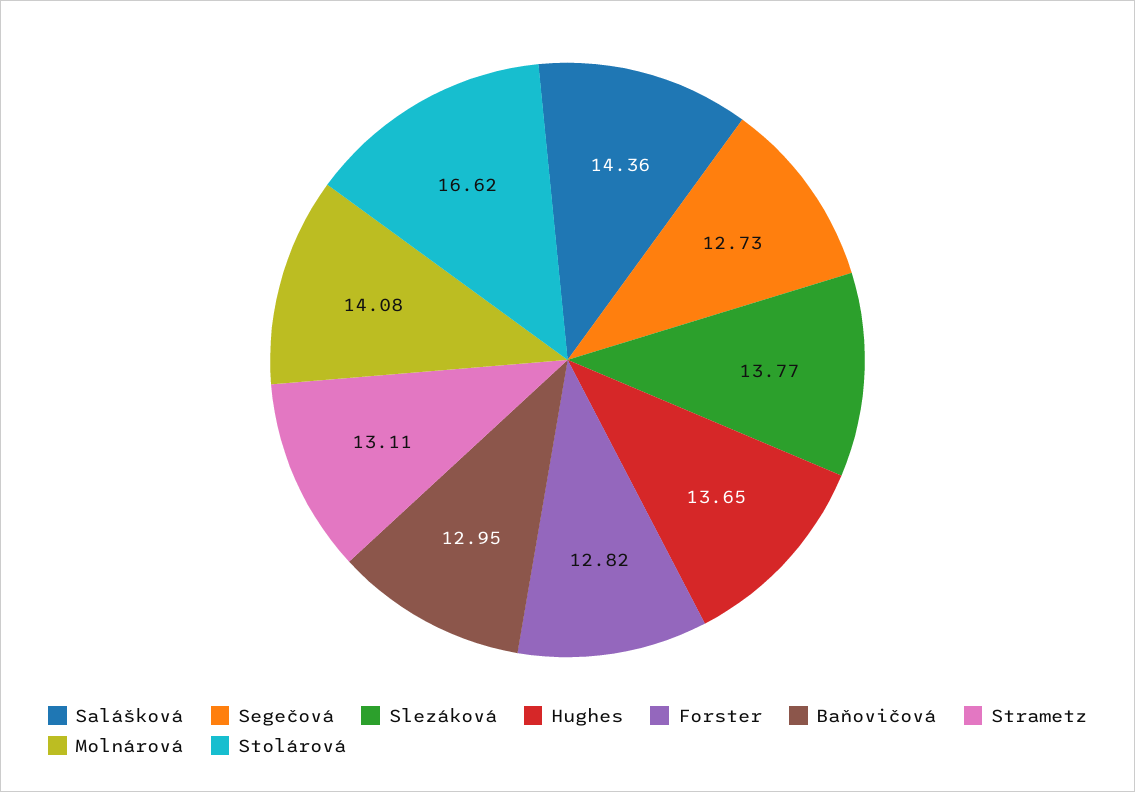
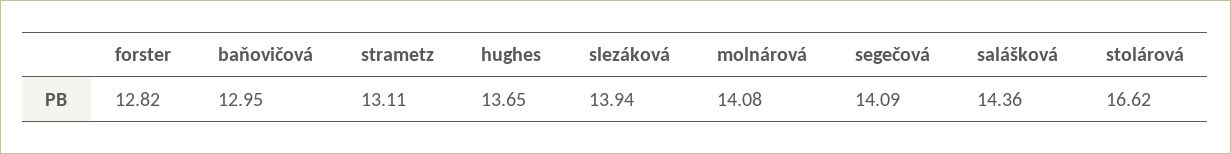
Segečová: 12.73 -> 14.09
Slezáková: 13.77 -> 13.94

